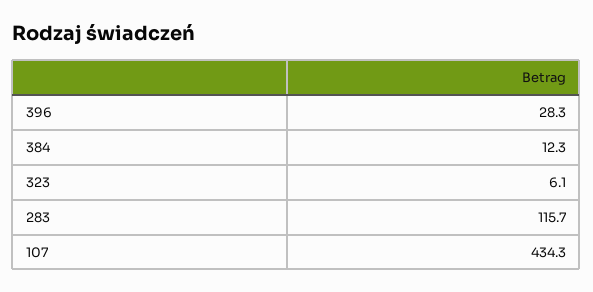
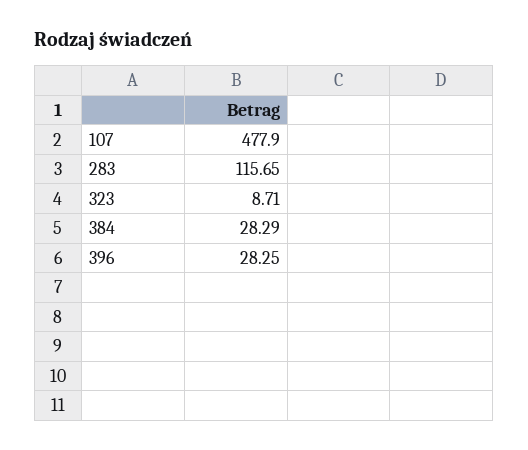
384: 12.3 -> 28.29
323: 6.1 -> 8.71
107: 434.3 -> 477.9

